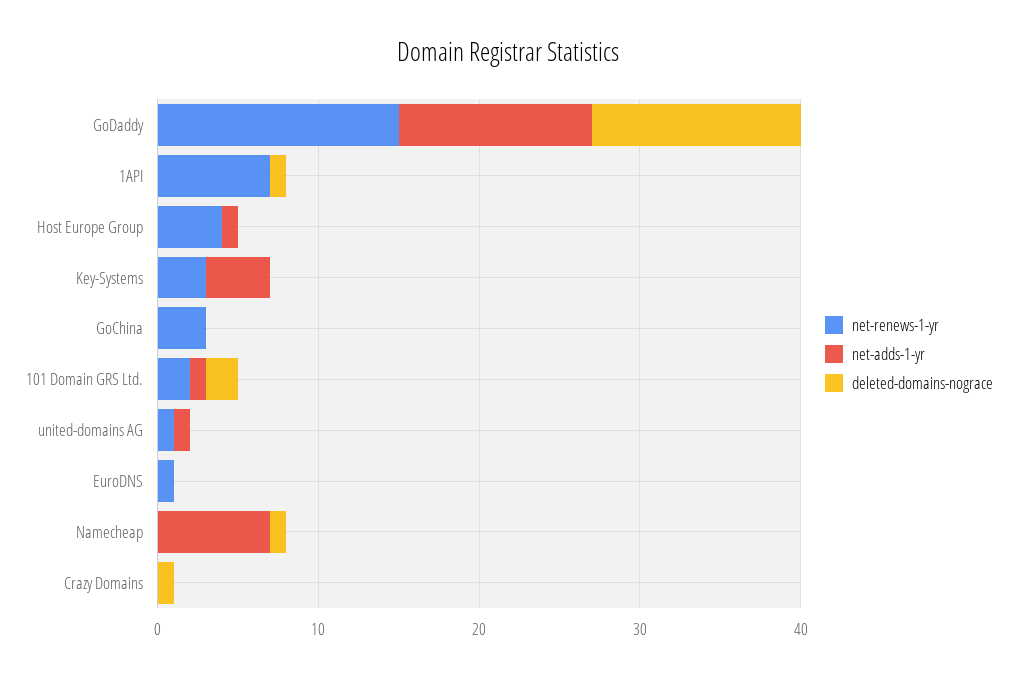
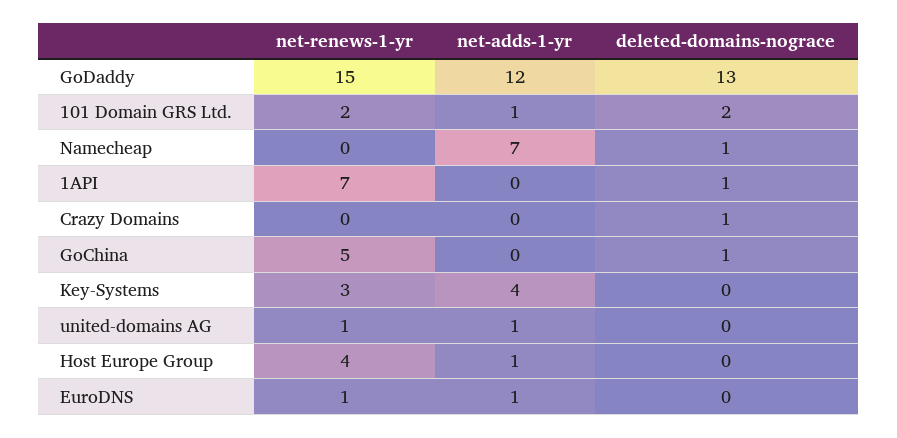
net-renews-1-yr, GoChina: 3 -> 5
deleted-domains-nograce, GoChina: 0 -> 1
net-adds-1-yr, EuroDNS: 0 -> 1

